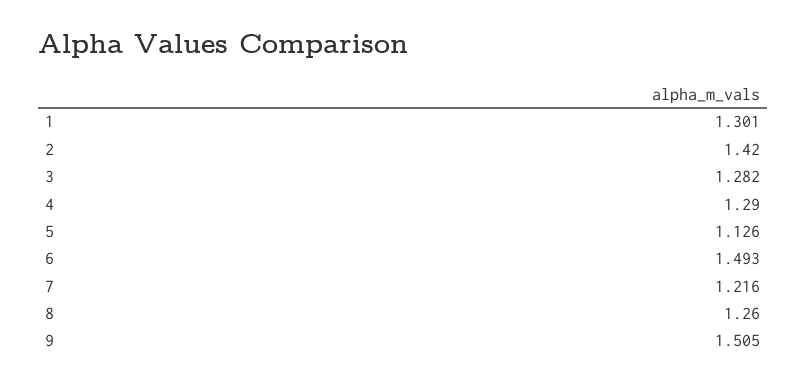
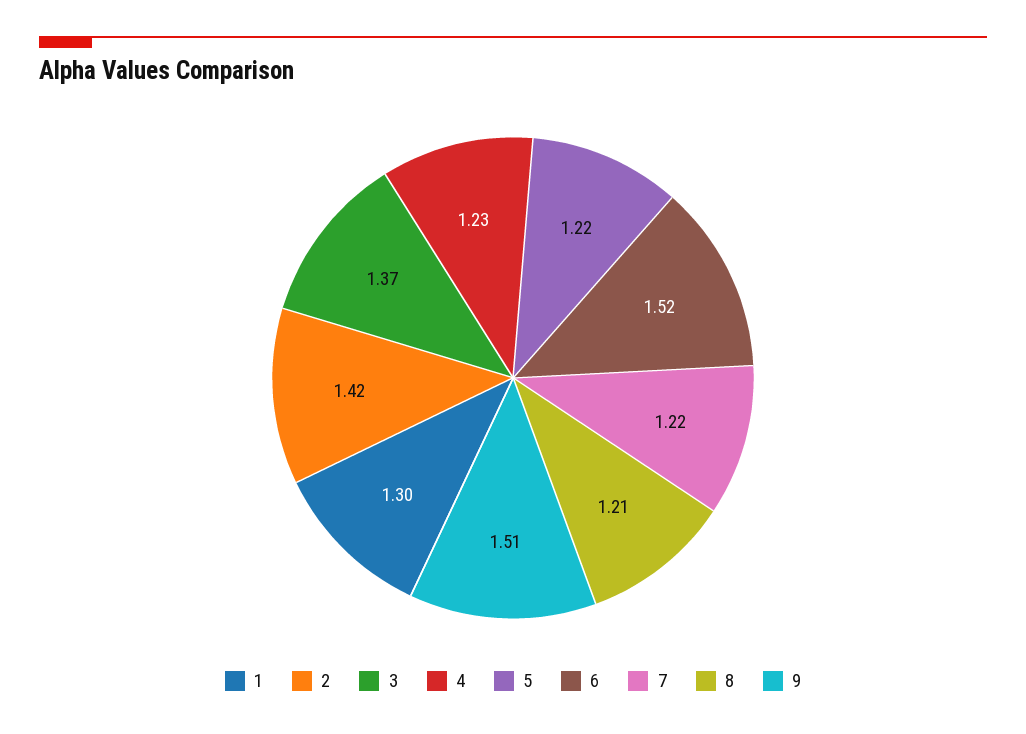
3: 1.282 -> 1.37
4: 1.29 -> 1.23
5: 1.126 -> 1.22
6: 1.493 -> 1.52
8: 1.26 -> 1.21

